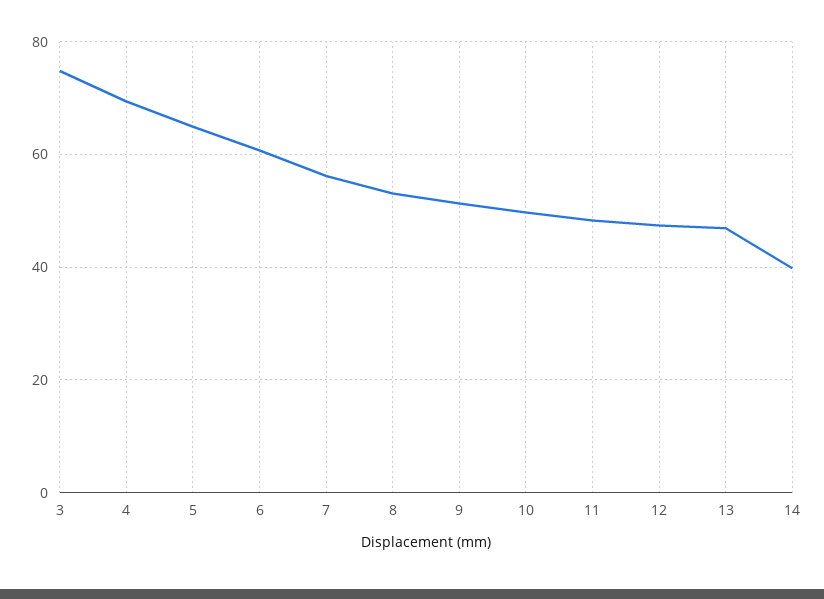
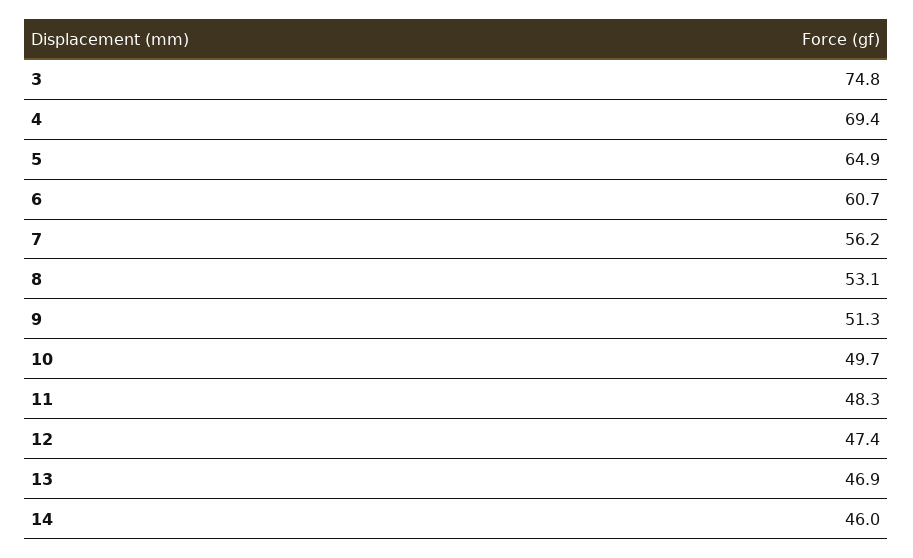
14: 40 -> 46

